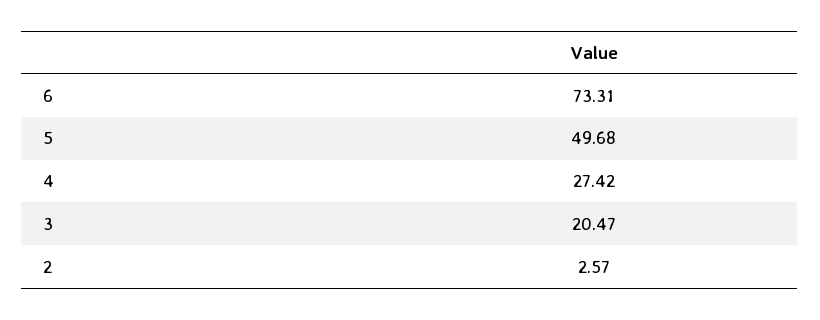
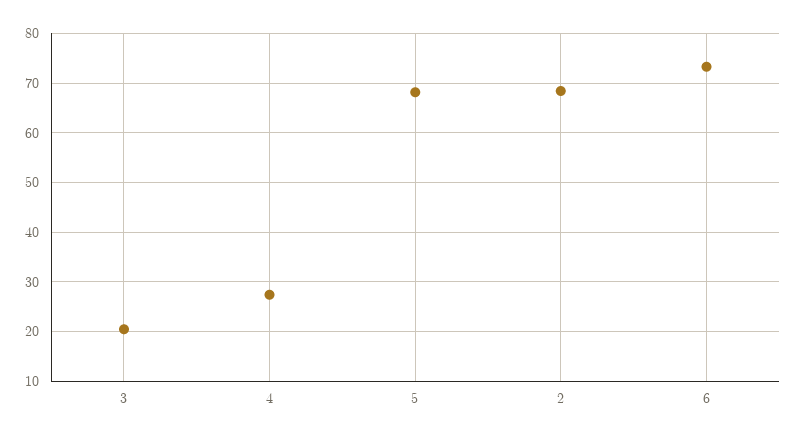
5: 49.68 -> 68
2: 2.57 -> 68

